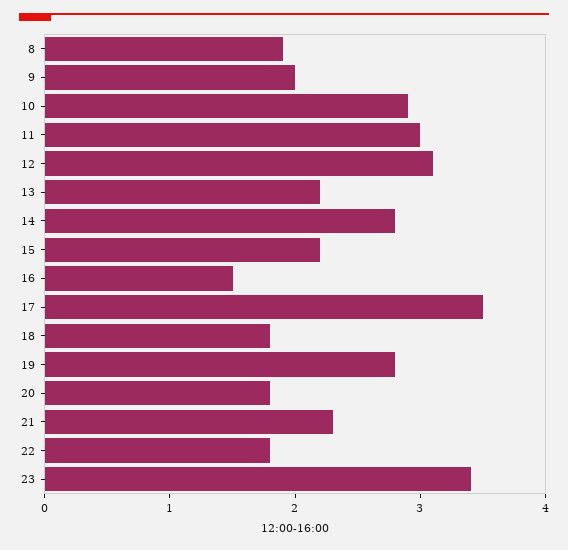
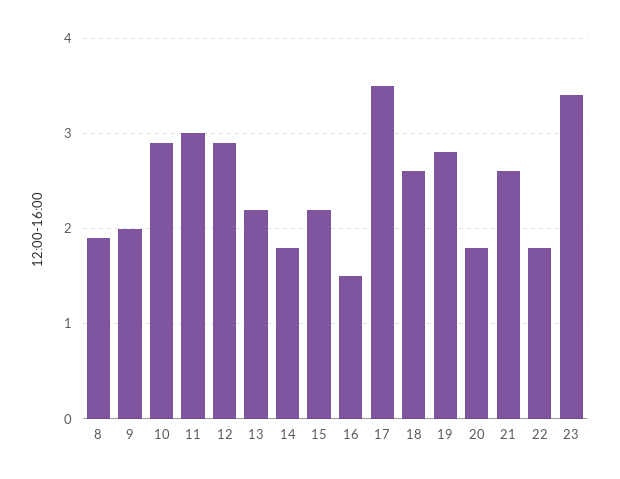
12: 3.1 -> 2.9
14: 2.8 -> 1.8
18: 1.8 -> 2.6
21: 2.3 -> 2.6

